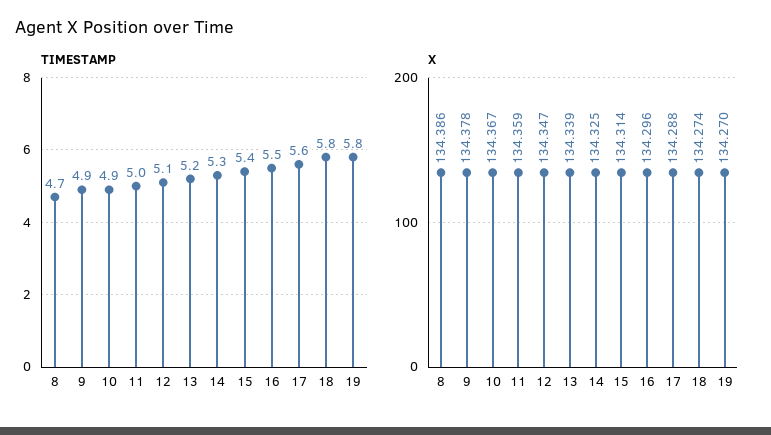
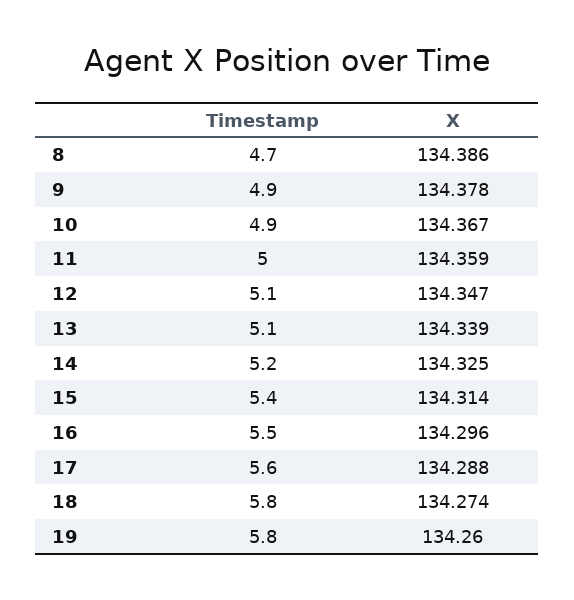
TIMESTAMP, 13: 5.2 -> 5.1
TIMESTAMP, 14: 5.3 -> 5.2
X, 19: 134.27 -> 134.26

